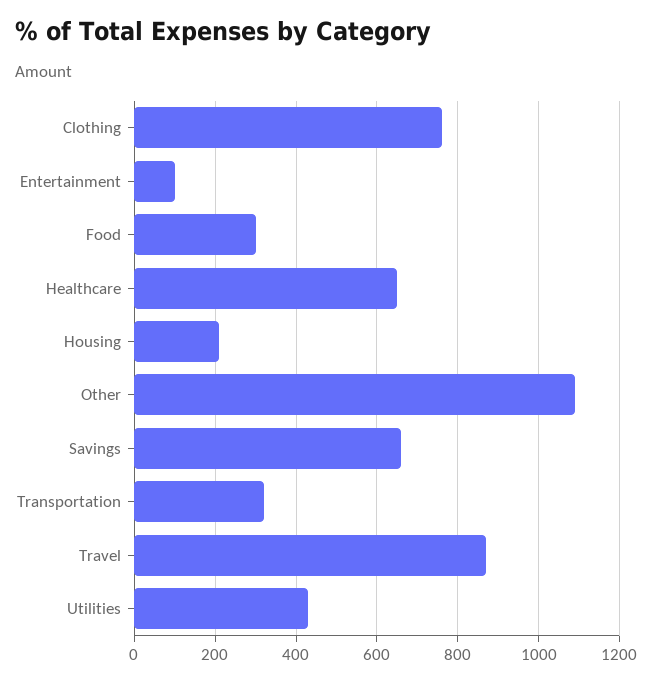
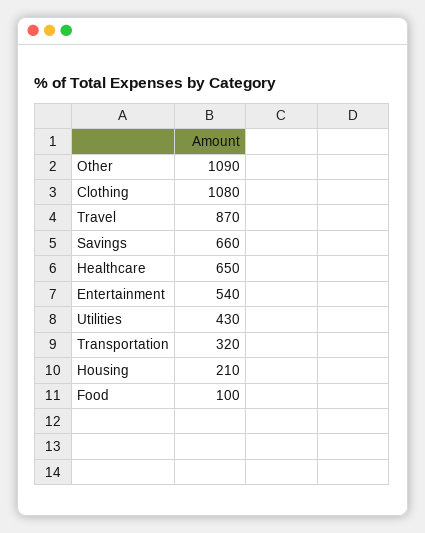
Clothing: 760 -> 1080
Entertainment: 100 -> 540
Food: 300 -> 100

